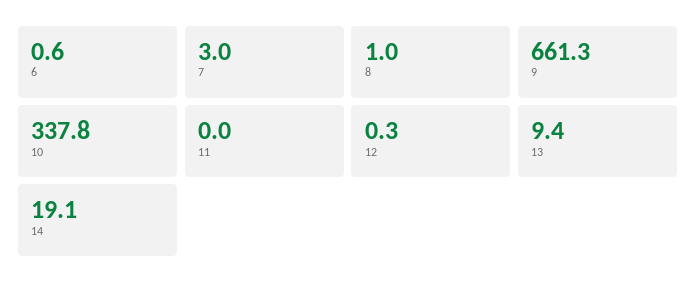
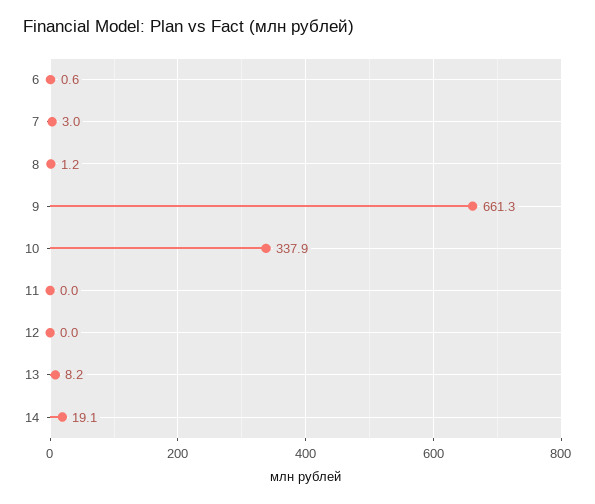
8: 1 -> 1.2
10: 337.8 -> 337.9
12: 0.3 -> 0
13: 9.4 -> 8.2

